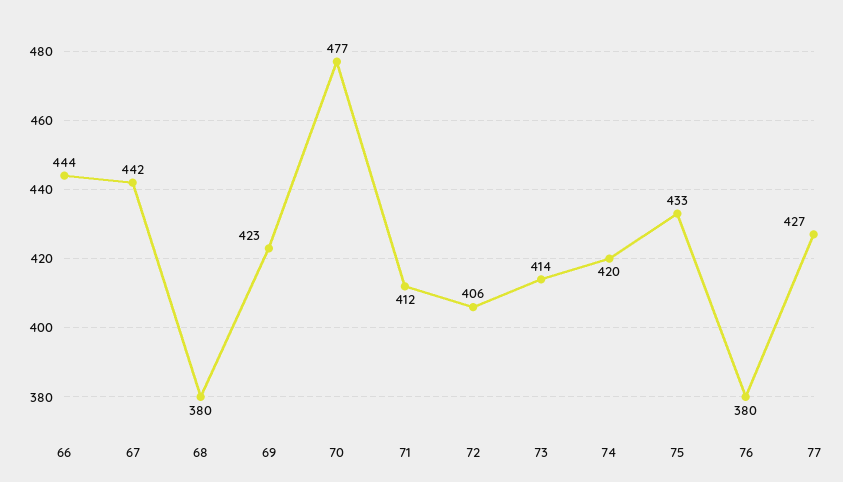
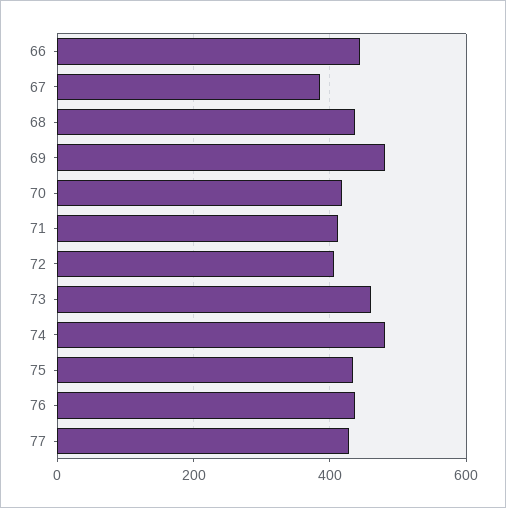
67: 442 -> 380
68: 380 -> 440
69: 423 -> 480
70: 477 -> 420
73: 414 -> 460
74: 420 -> 480
76: 380 -> 440

